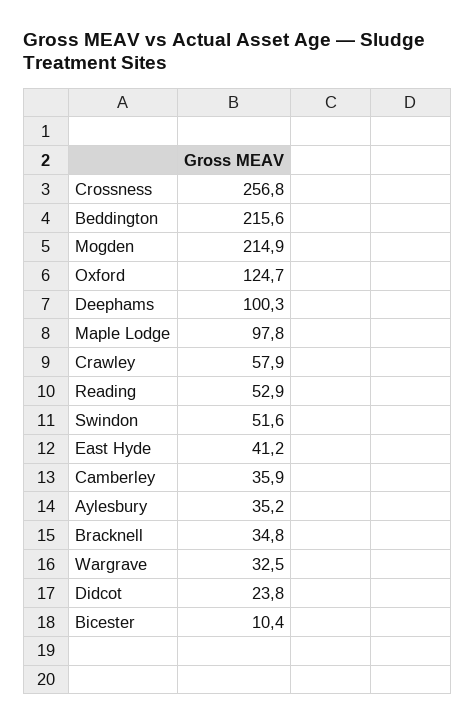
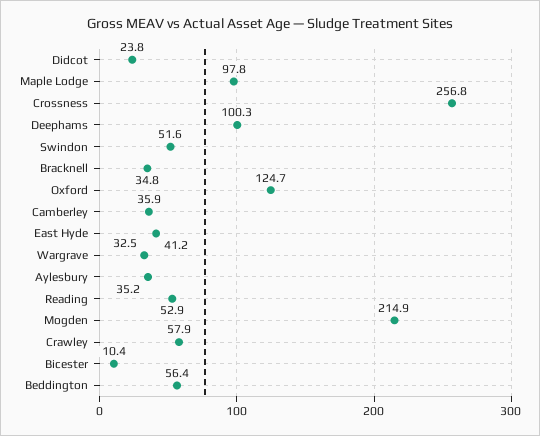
Beddington: 215.6 -> 56.4

